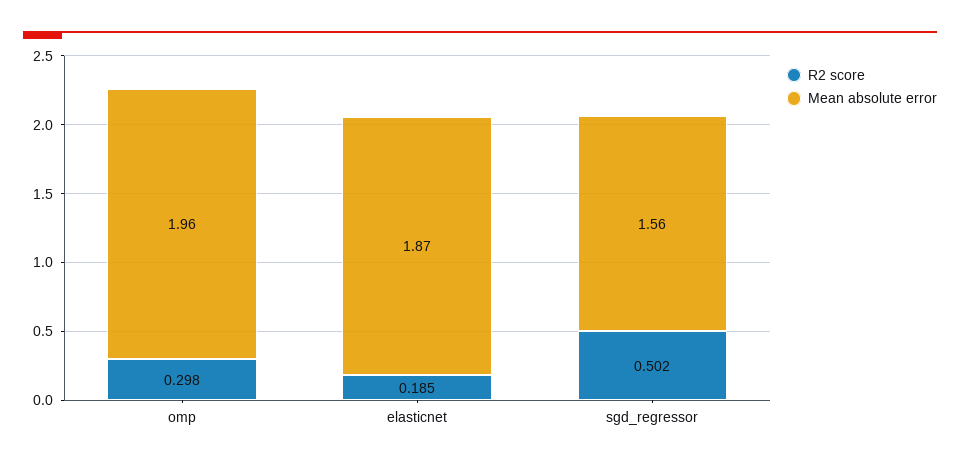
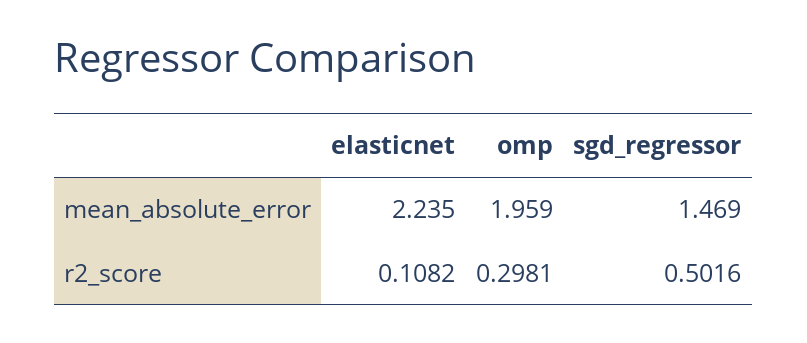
R2 score, elasticnet: 0.185 -> 0.1082
Mean absolute error, elasticnet: 1.87 -> 2.235
Mean absolute error, sgd_regressor: 1.56 -> 1.469

